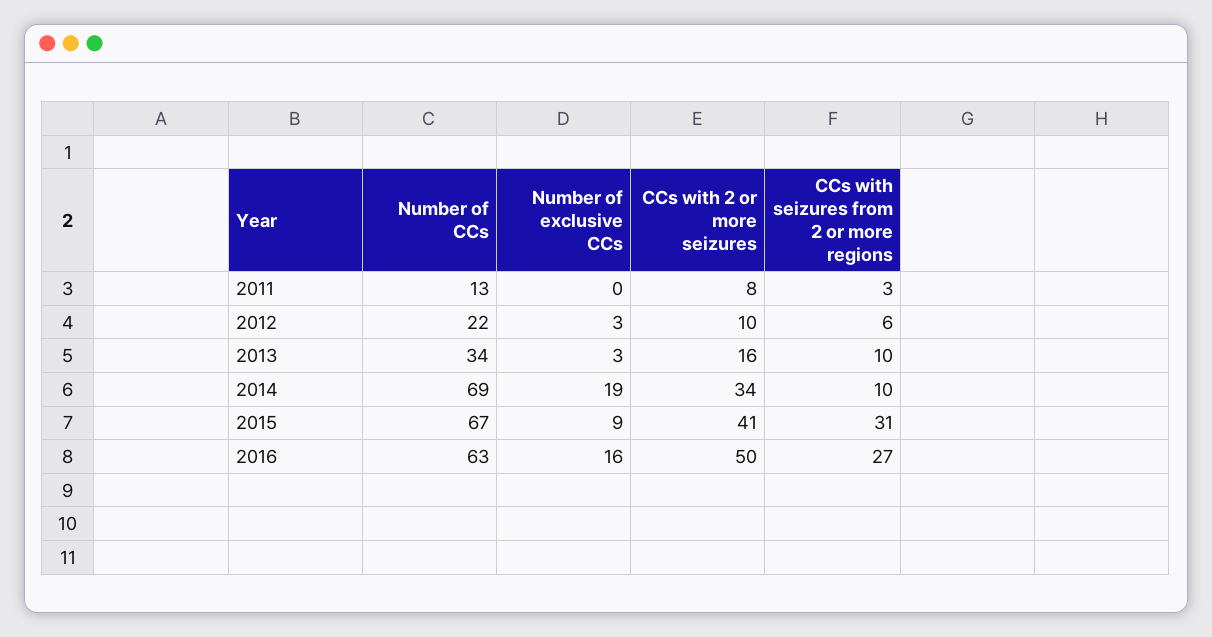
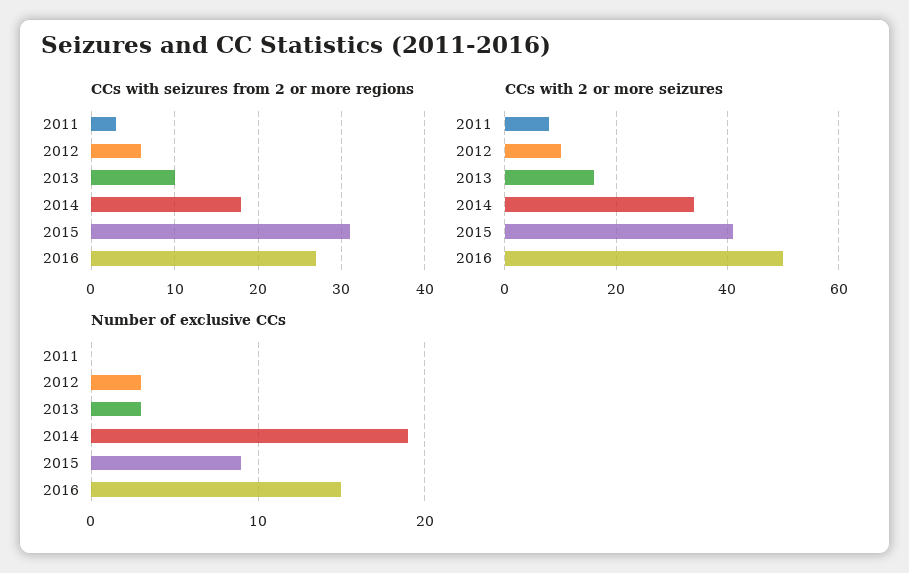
Number of CCs, 2011: 13 -> none
Number of CCs, 2012: 22 -> none
Number of CCs, 2013: 34 -> none
Number of CCs, 2014: 69 -> none
CCs with seizures from 2 or more regions, 2014: 10 -> 18
Number of CCs, 2015: 67 -> none
Number of CCs, 2016: 63 -> none
Number of exclusive CCs, 2016: 16 -> 15

